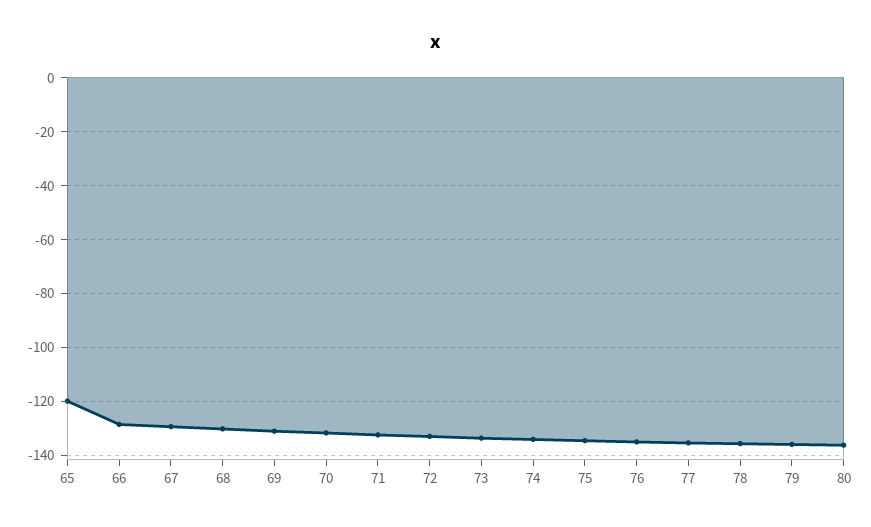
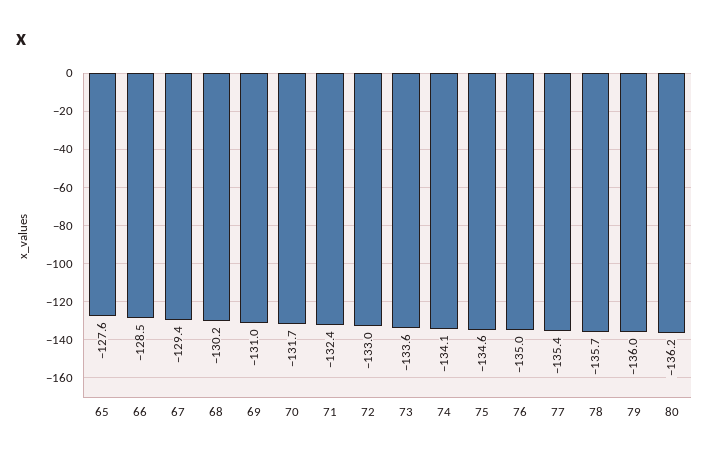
65: -120 -> -127.6

